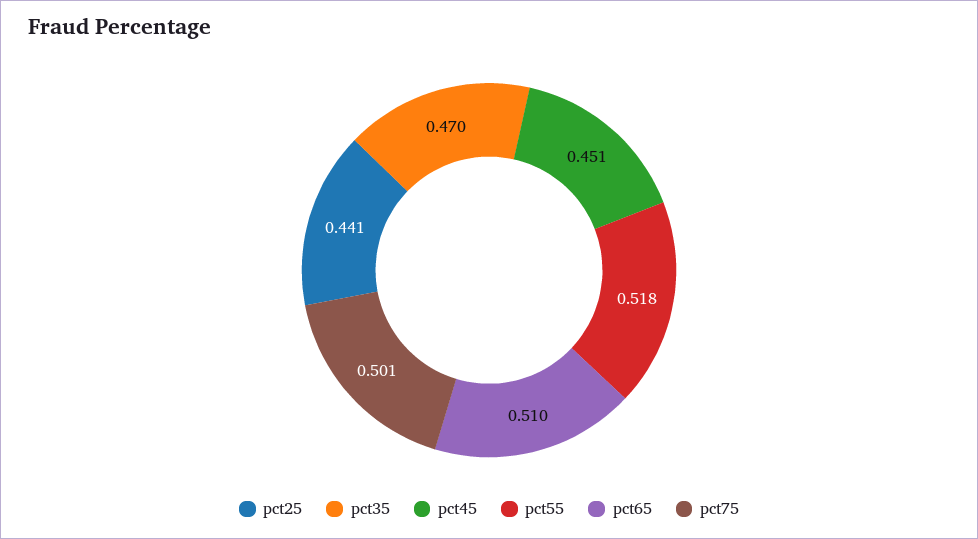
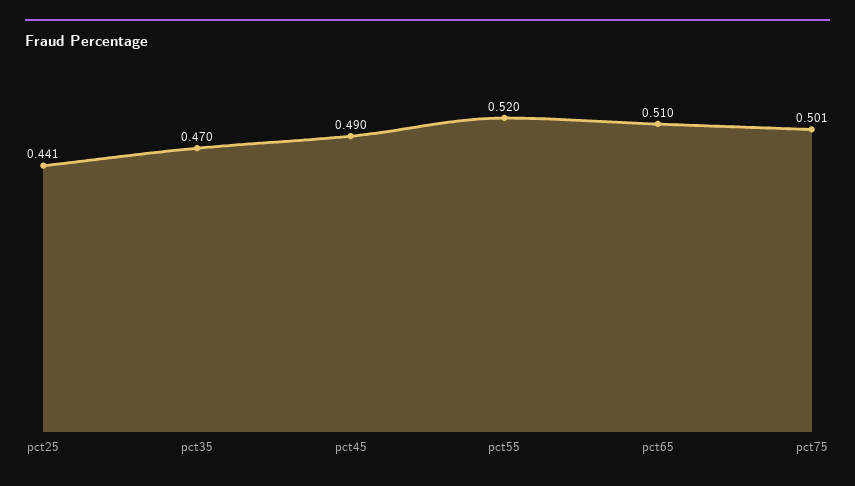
pct45: 0.451 -> 0.49
pct55: 0.518 -> 0.52

